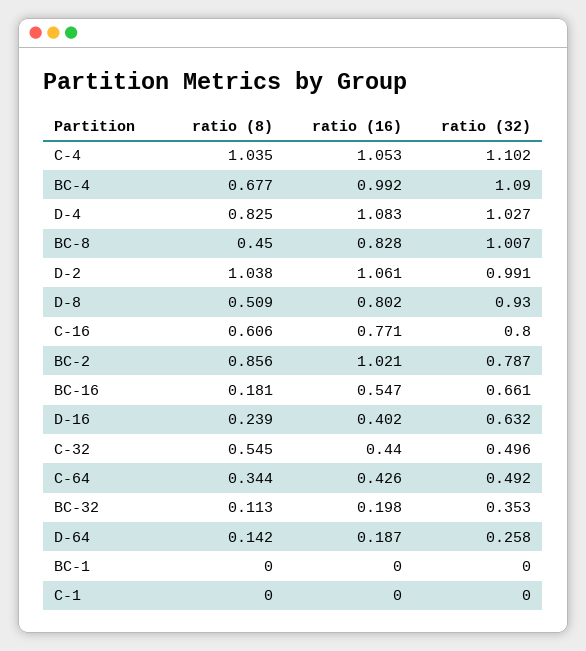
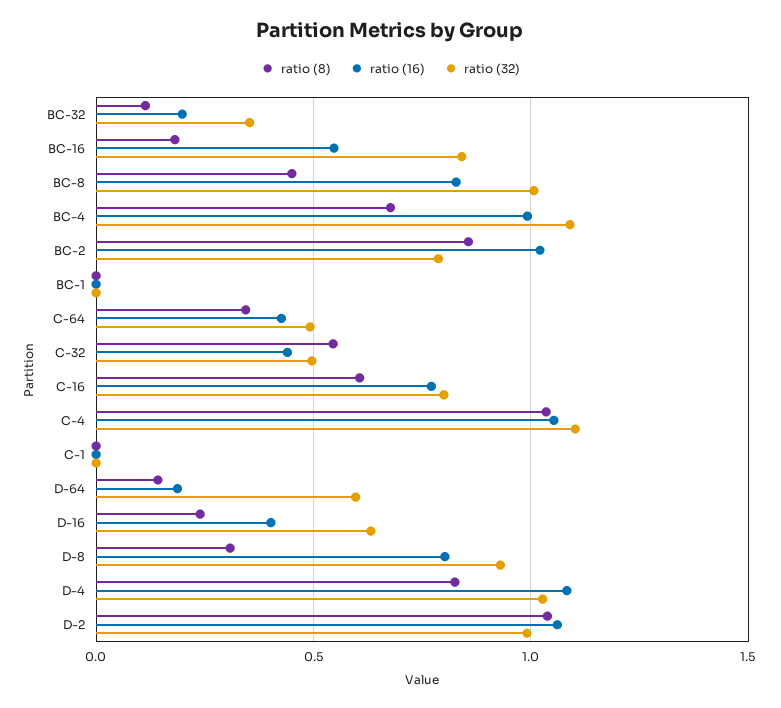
ratio (8), D-8: 0.509 -> 0.3
ratio (32), BC-16: 0.661 -> 0.85
ratio (32), D-64: 0.258 -> 0.6

